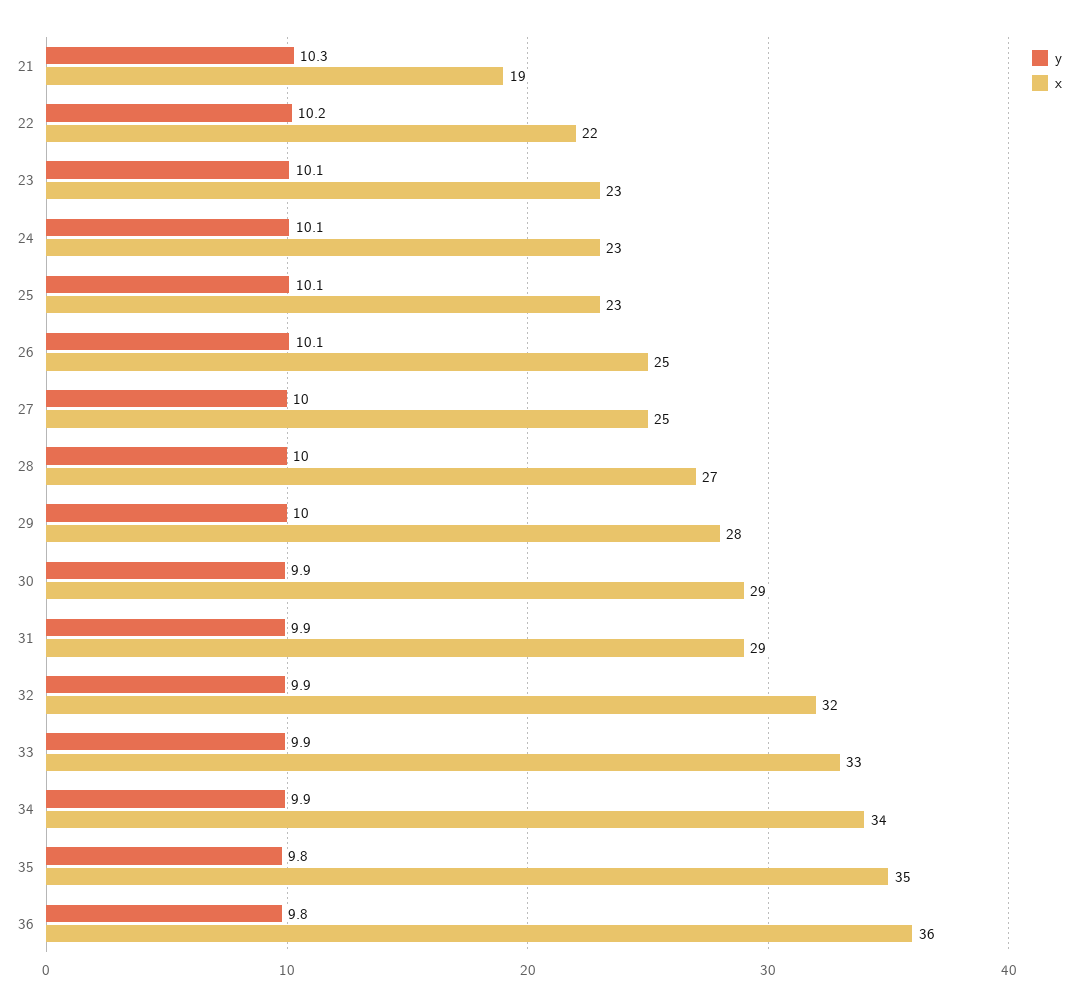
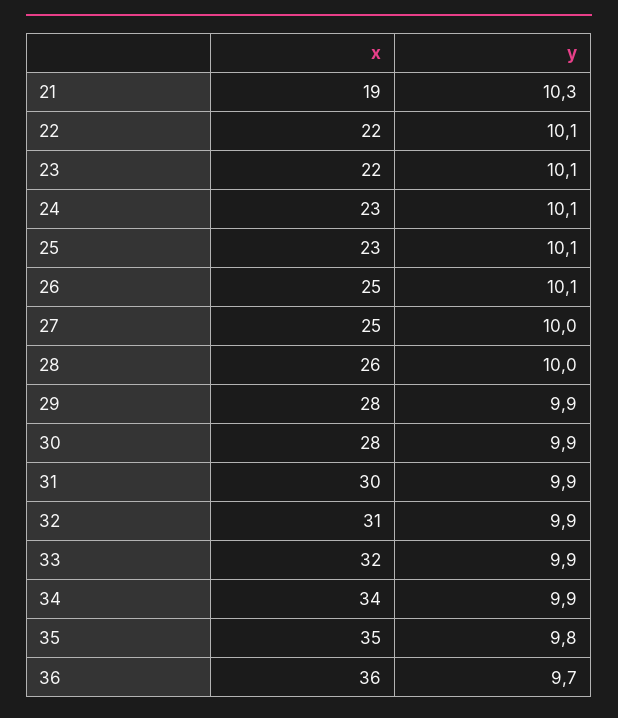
y, 22: 10.2 -> 10.1
x, 23: 23 -> 22
x, 28: 27 -> 26
y, 29: 10 -> 9.9
x, 30: 29 -> 28
x, 31: 29 -> 30
x, 32: 32 -> 31
x, 33: 33 -> 32
y, 36: 9.8 -> 9.7

